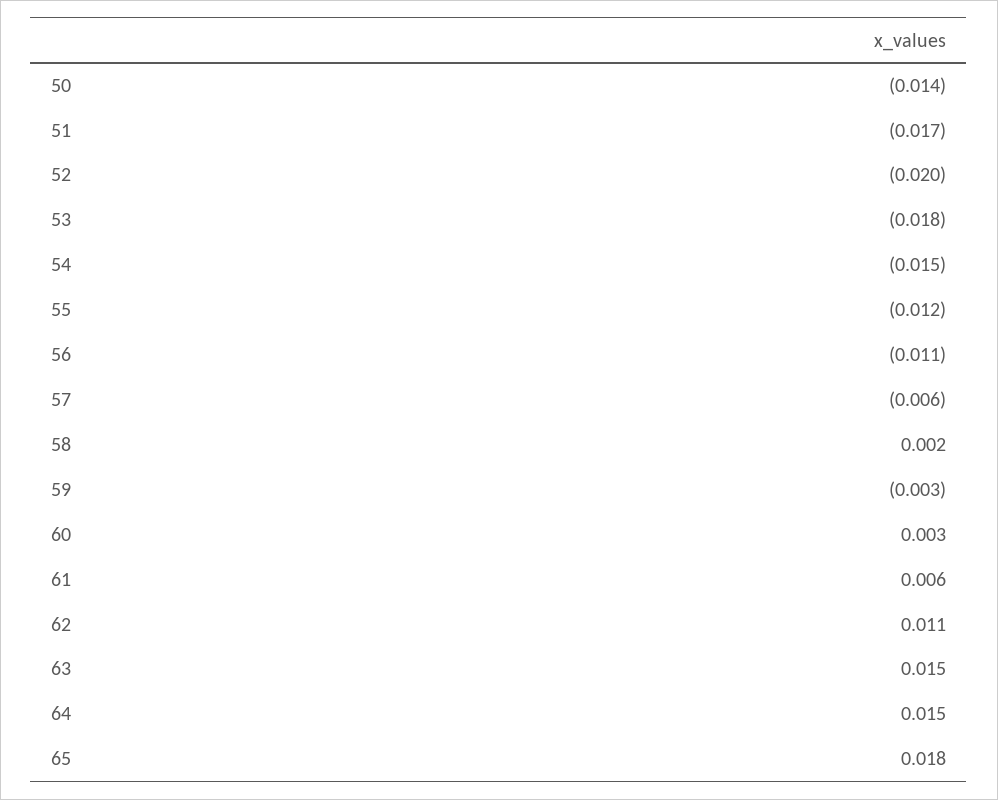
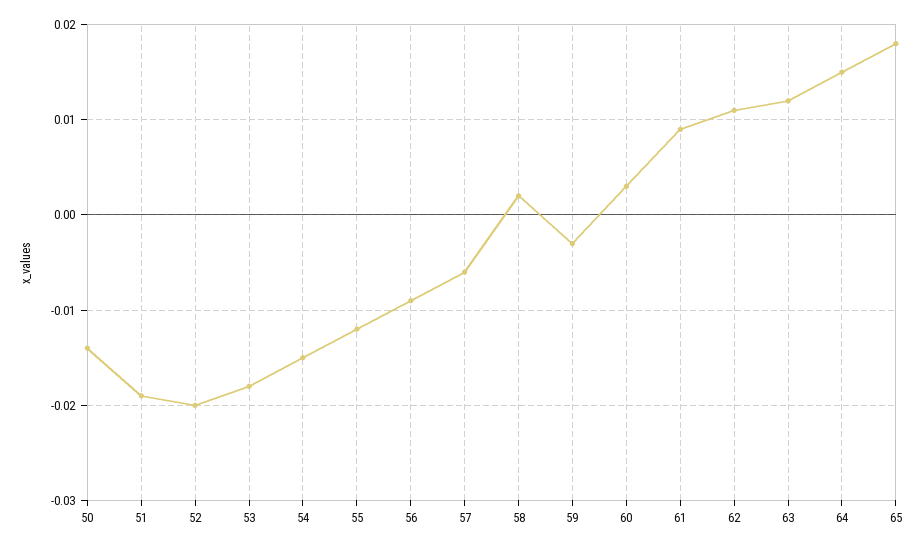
51: -0.017 -> -0.019
56: -0.011 -> -0.009
61: 0.006 -> 0.009
63: 0.015 -> 0.012

